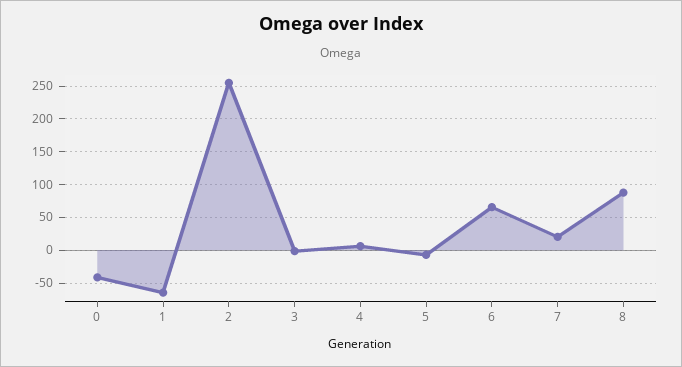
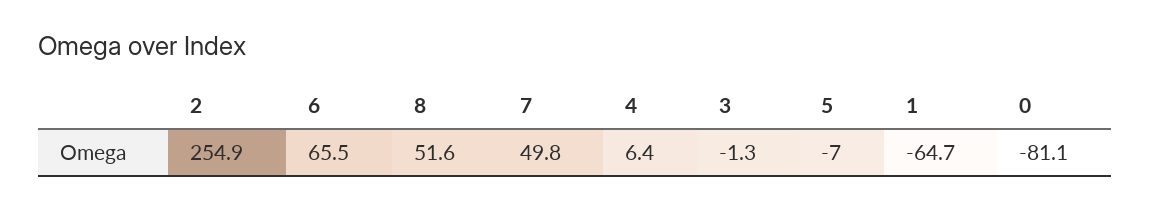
0: -40 -> -81.1
7: 20 -> 49.8
8: 90 -> 51.6

